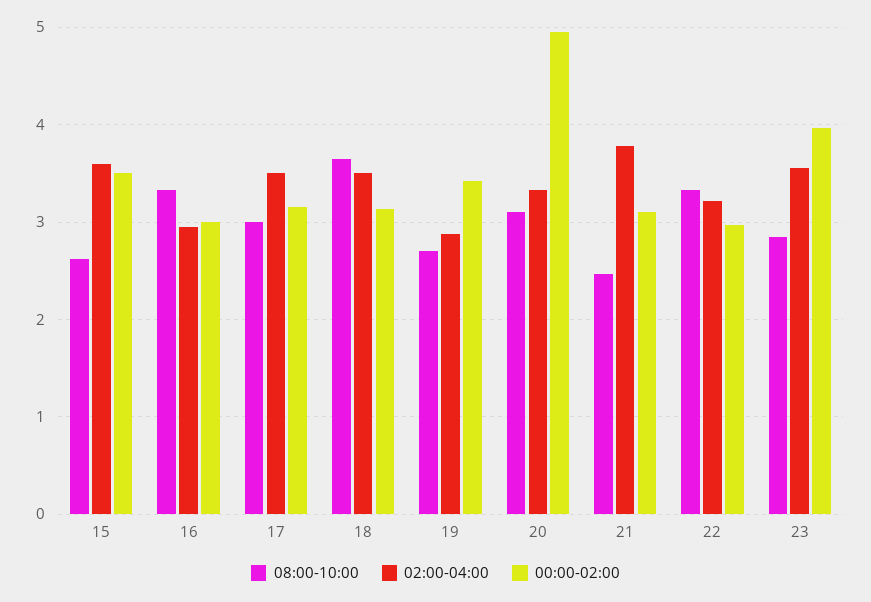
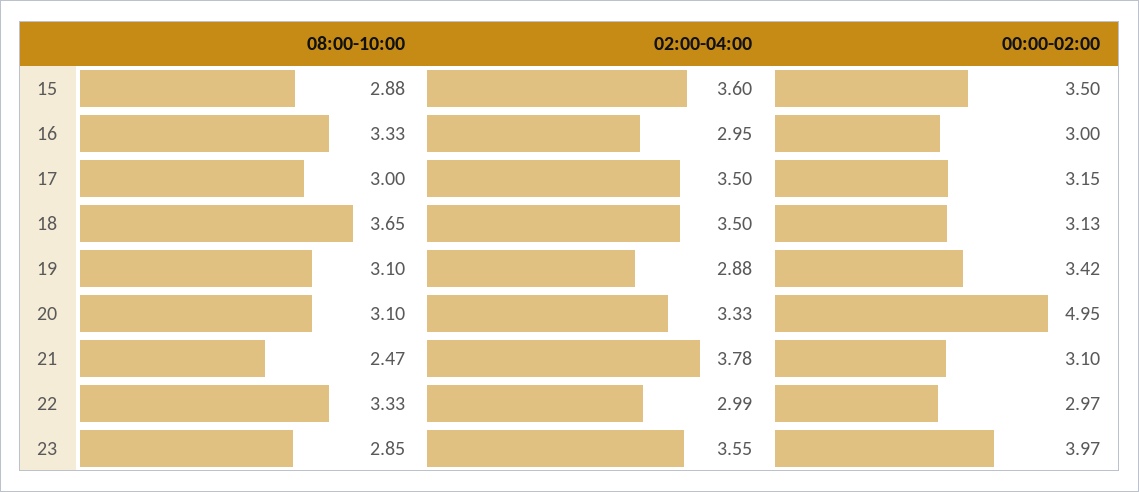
08:00-10:00, 15: 2.6 -> 2.88
08:00-10:00, 19: 2.7 -> 3.1
02:00-04:00, 22: 3.2 -> 2.99

